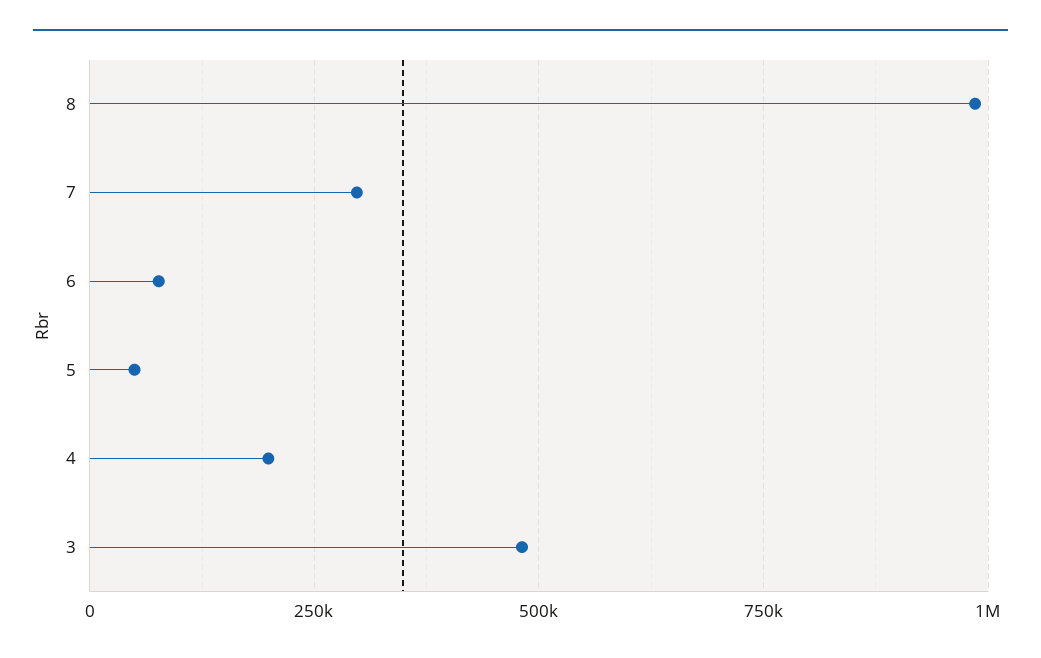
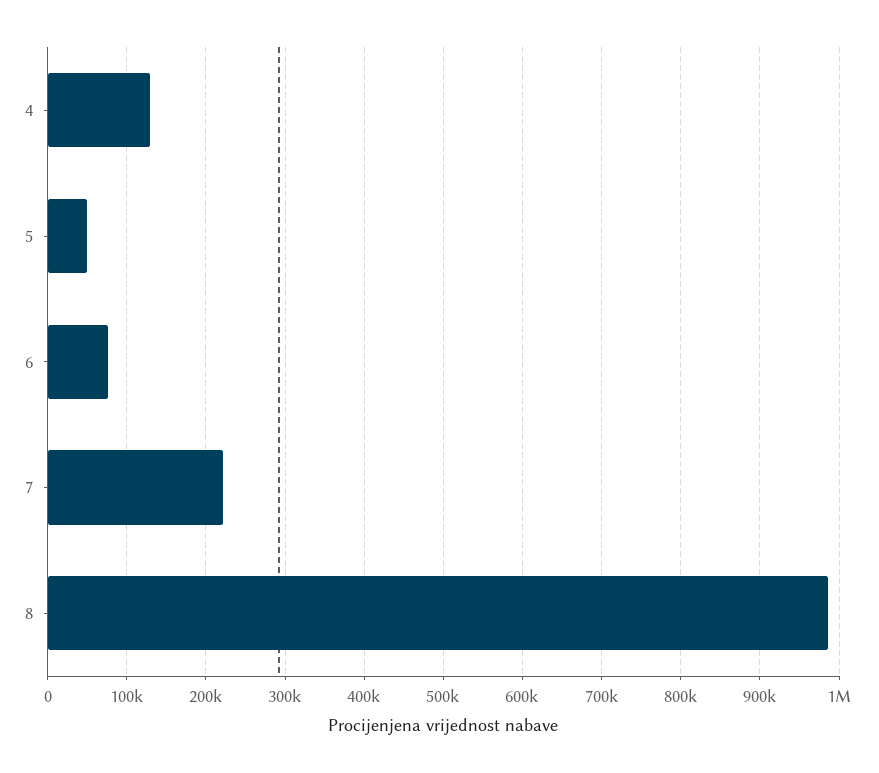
7: 300000 -> 220000
4: 200000 -> 130000
3: 475000 -> none

